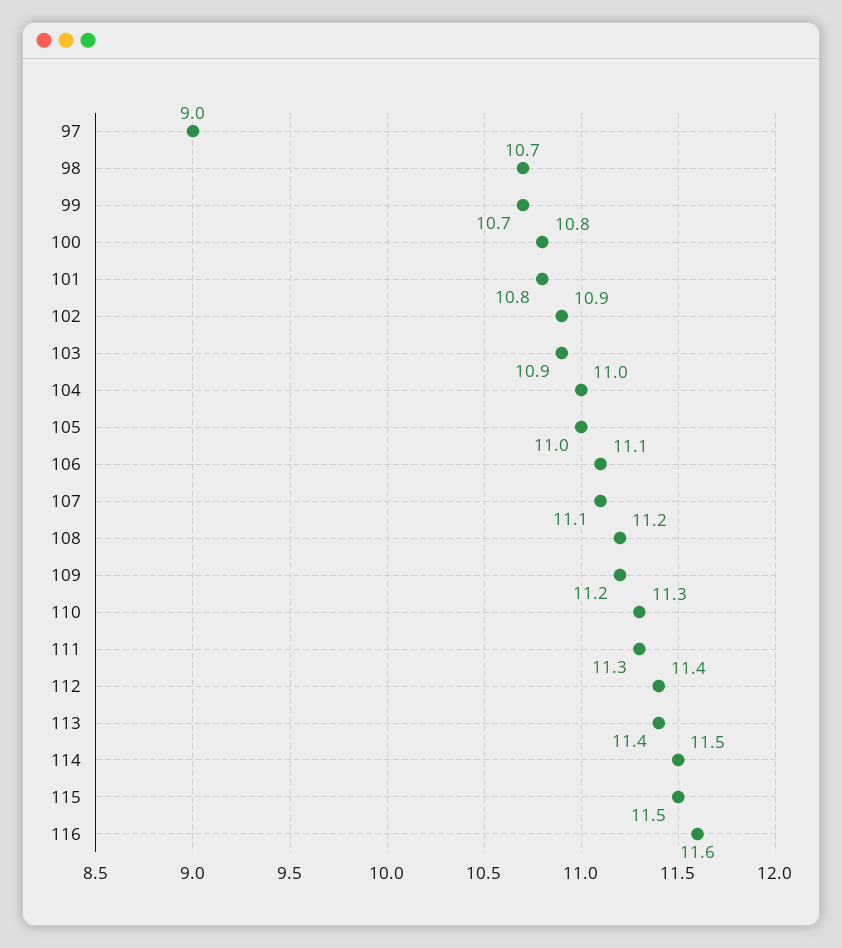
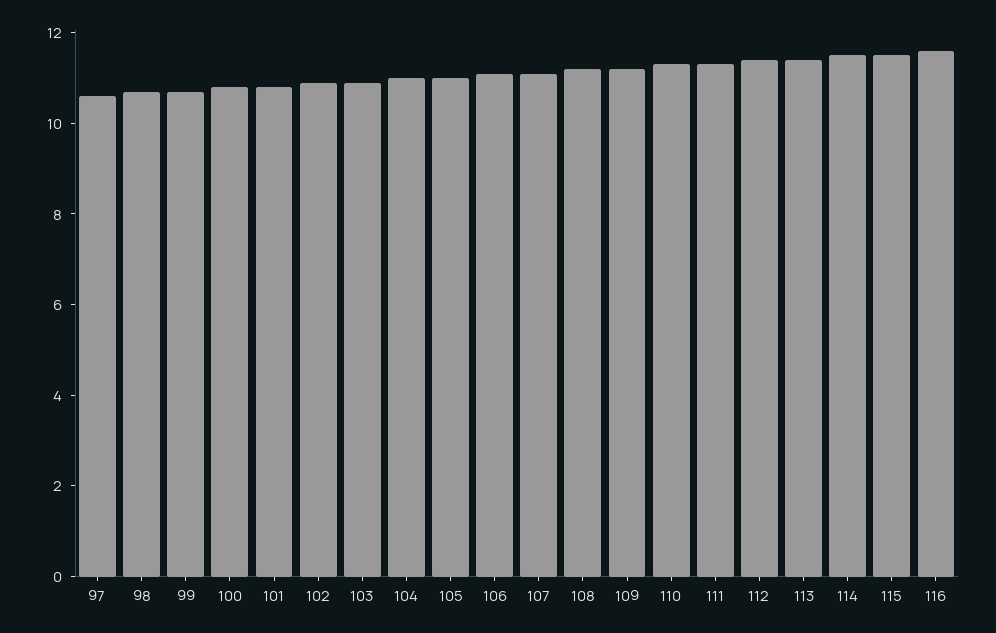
97: 9 -> 10.5

